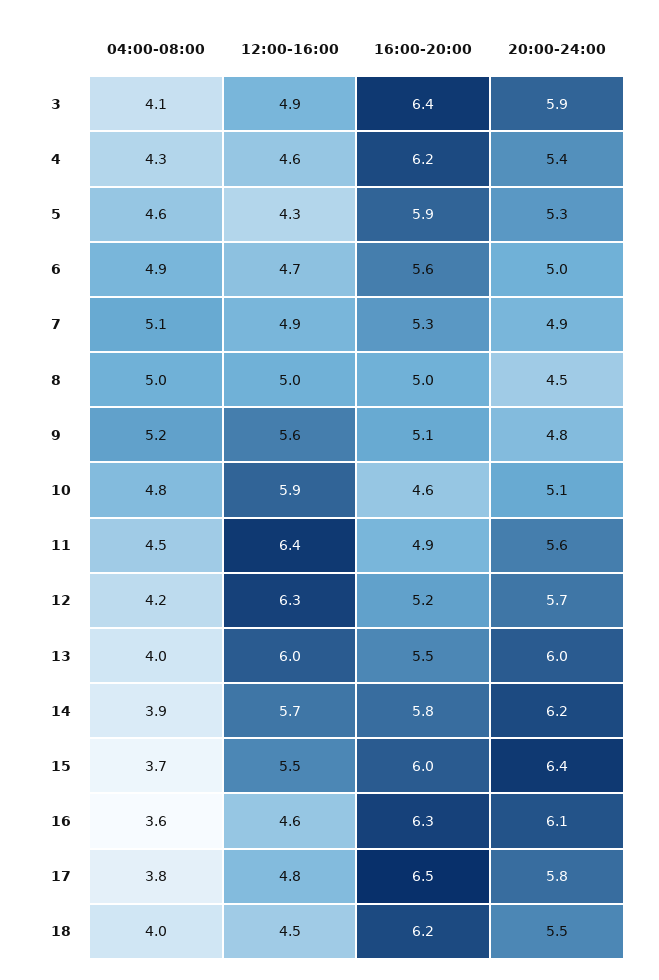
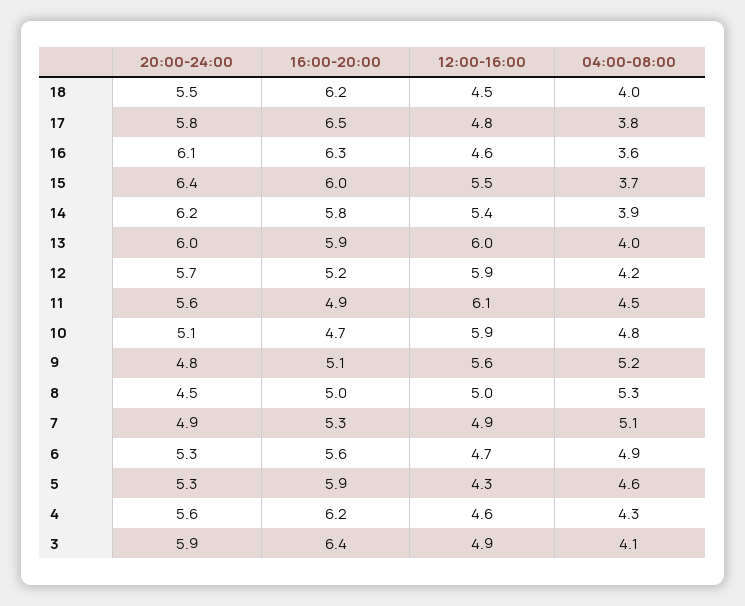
20:00-24:00, 4: 5.4 -> 5.6
20:00-24:00, 6: 5 -> 5.3
04:00-08:00, 8: 5 -> 5.3
16:00-20:00, 10: 4.6 -> 4.7
12:00-16:00, 11: 6.4 -> 6.1
12:00-16:00, 12: 6.3 -> 5.9
16:00-20:00, 13: 5.5 -> 5.9
12:00-16:00, 14: 5.7 -> 5.4

